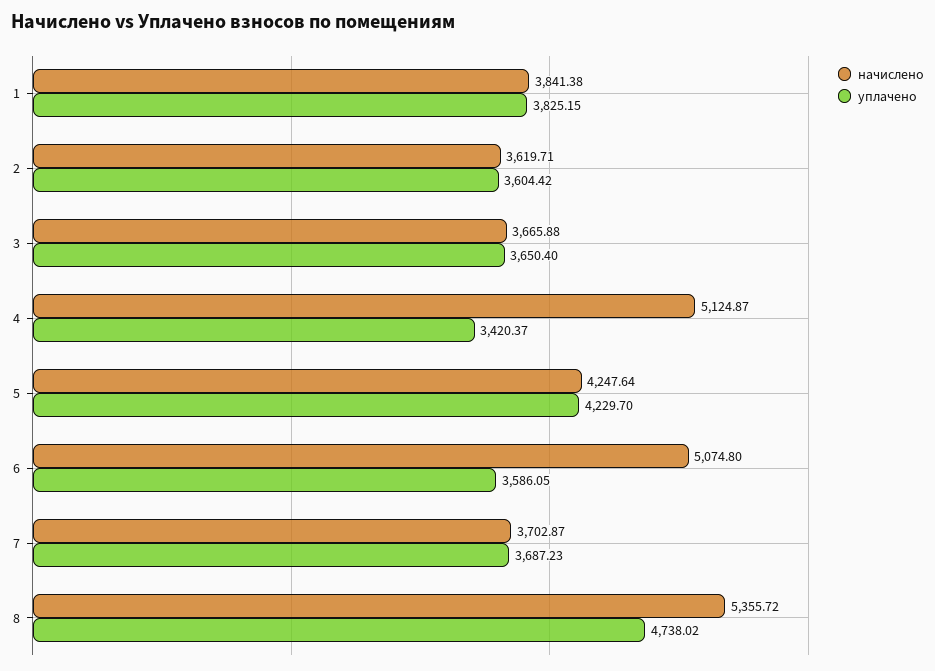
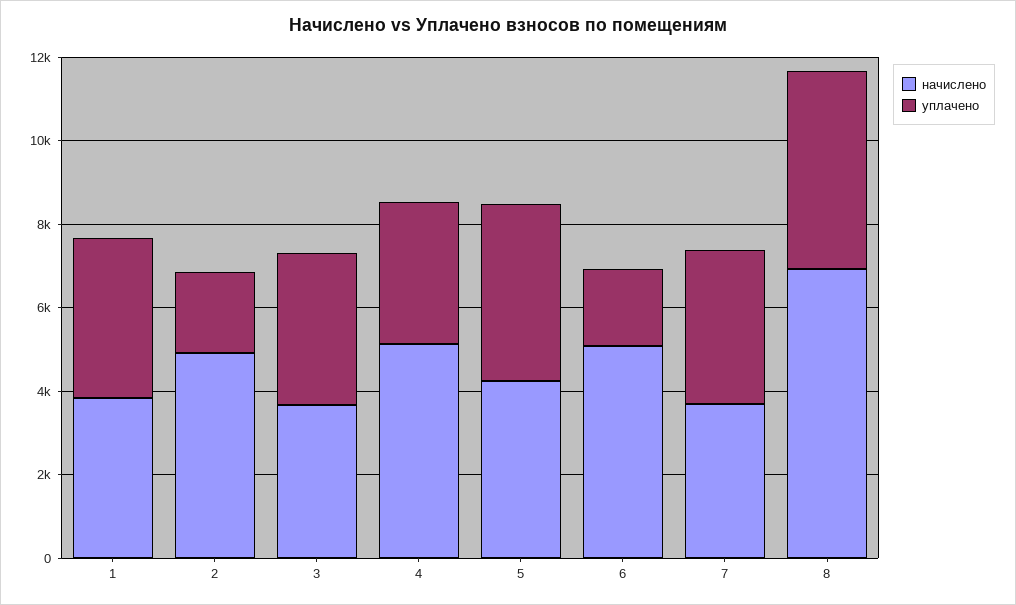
начислено, 2: 3619.71 -> 5000
уплачено, 2: 3604.42 -> 2000
уплачено, 6: 3586.05 -> 2000
начислено, 8: 5355.72 -> 7000

